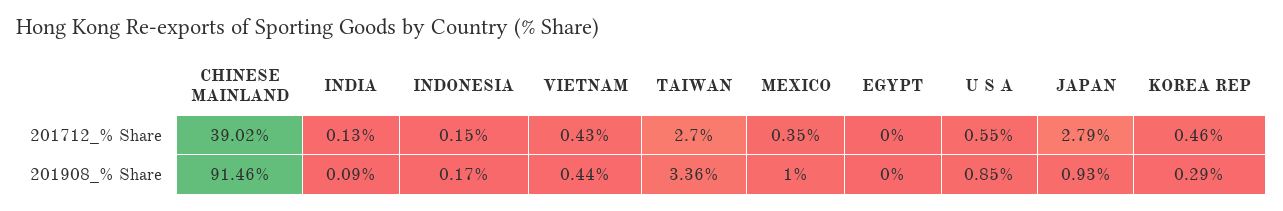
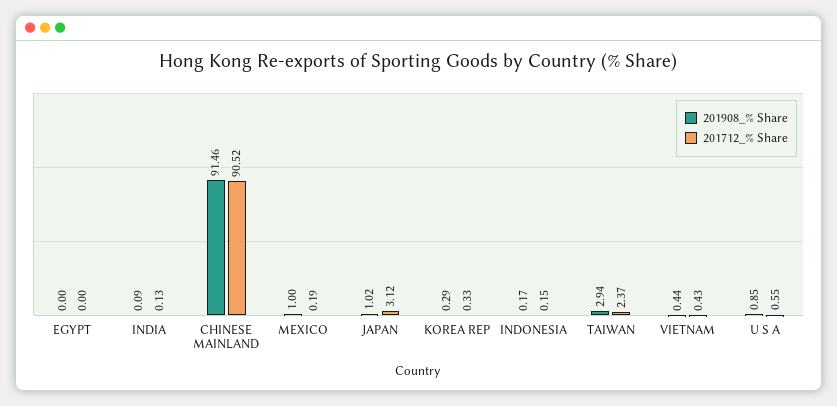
201712_% Share, CHINESE MAINLAND: 39.02 -> 90.52
201712_% Share, TAIWAN: 2.7 -> 2.37
201712_% Share, MEXICO: 0.35 -> 0.19
201712_% Share, JAPAN: 2.79 -> 3.12
201712_% Share, KOREA REP: 0.46 -> 0.33
201908_% Share, TAIWAN: 3.36 -> 2.94
201908_% Share, JAPAN: 0.93 -> 1.02

